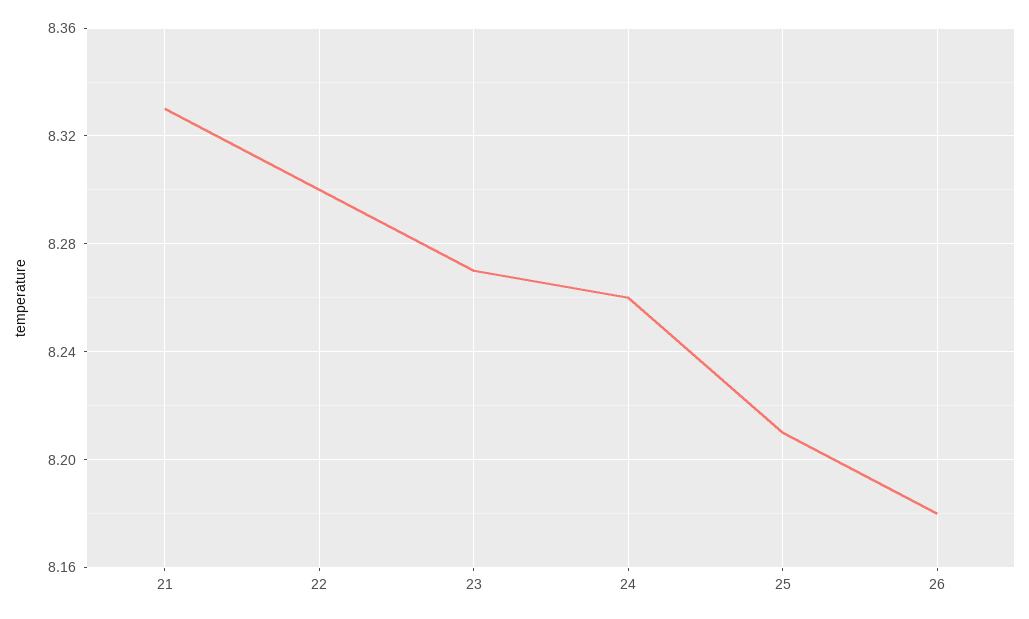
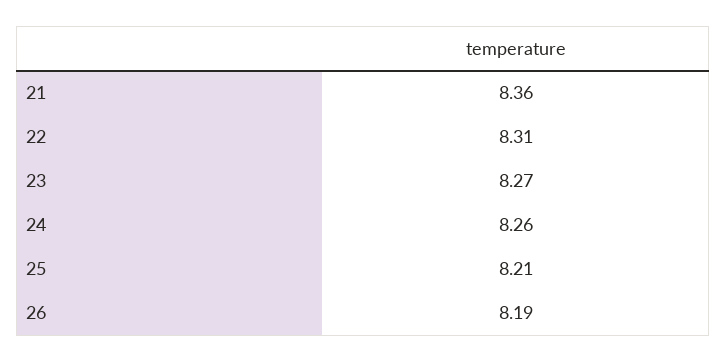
21: 8.33 -> 8.36
22: 8.3 -> 8.31
26: 8.18 -> 8.19

